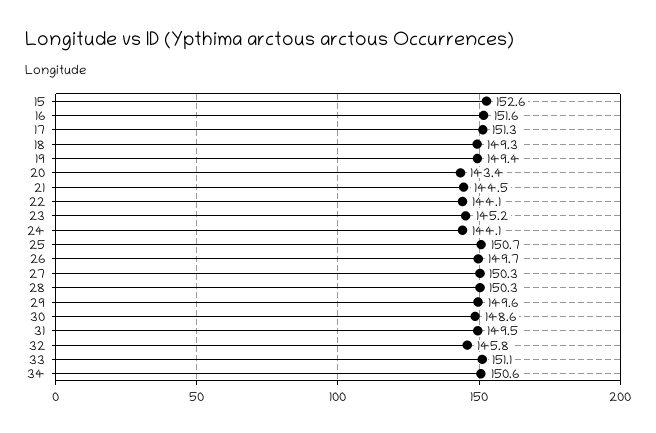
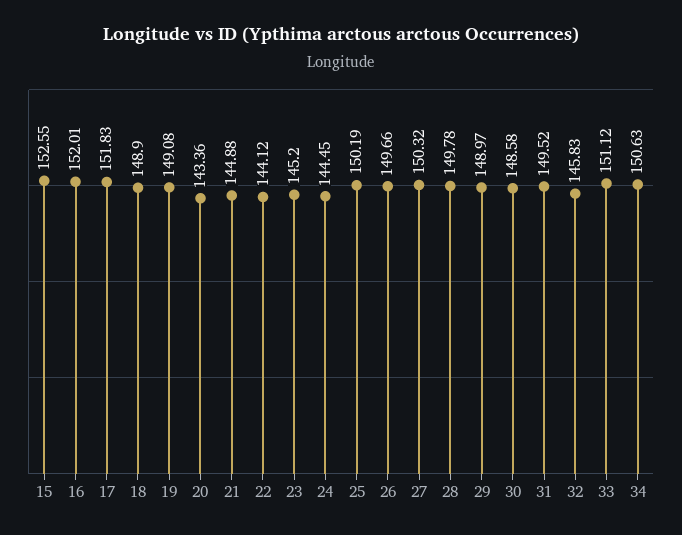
16: 151.6 -> 152.01
17: 151.3 -> 151.83
18: 149.3 -> 148.9
19: 149.4 -> 149.08
21: 144.5 -> 144.88
24: 144.1 -> 144.45
25: 150.7 -> 150.19
28: 150.3 -> 149.78
29: 149.6 -> 148.97

